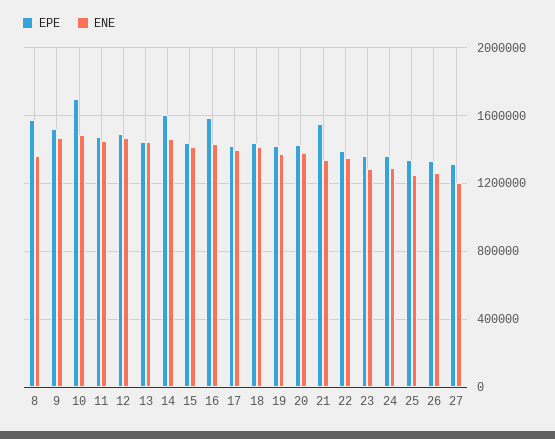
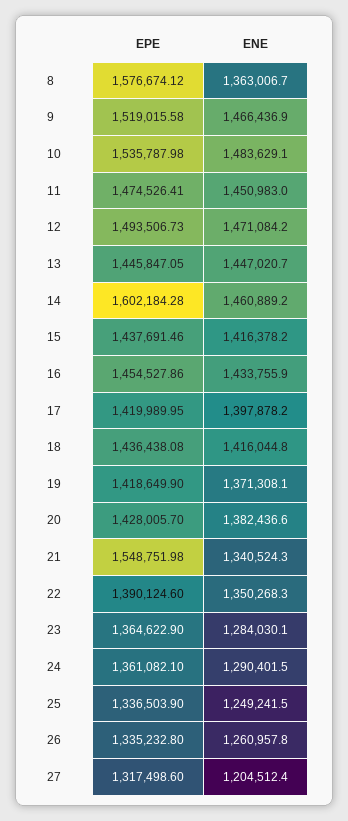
EPE, 10: 1700000 -> 1535787.98
EPE, 16: 1600000 -> 1454527.86

